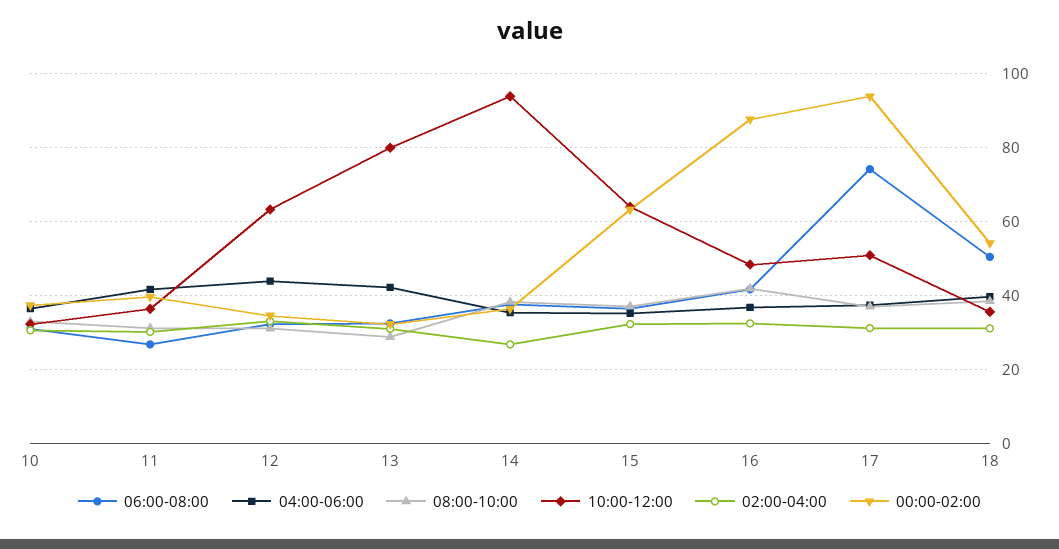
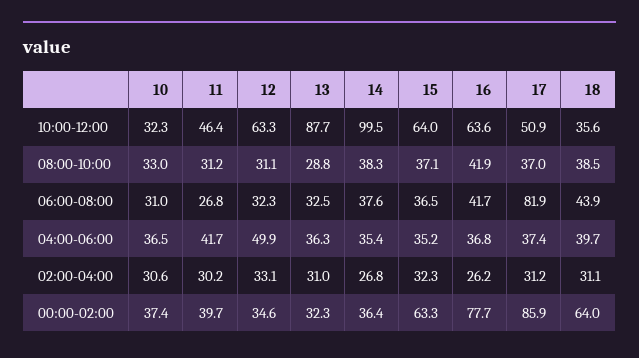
10:00-12:00, 11: 36 -> 46.4
04:00-06:00, 12: 44 -> 49.9
04:00-06:00, 13: 42 -> 36.3
10:00-12:00, 13: 80 -> 87.7
10:00-12:00, 14: 94 -> 99.5
10:00-12:00, 16: 48 -> 63.6
02:00-04:00, 16: 32 -> 26.2
00:00-02:00, 16: 88 -> 77.7
06:00-08:00, 17: 74 -> 81.9
00:00-02:00, 17: 94 -> 85.9
06:00-08:00, 18: 50 -> 43.9
00:00-02:00, 18: 54 -> 64

